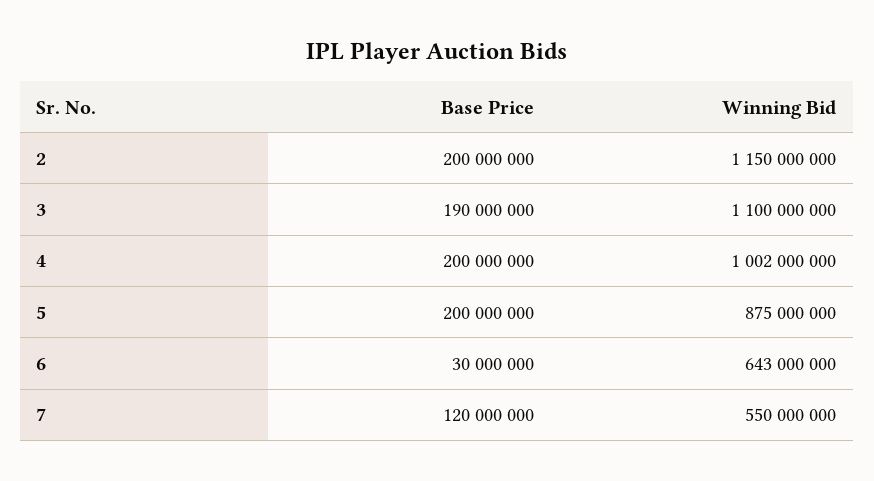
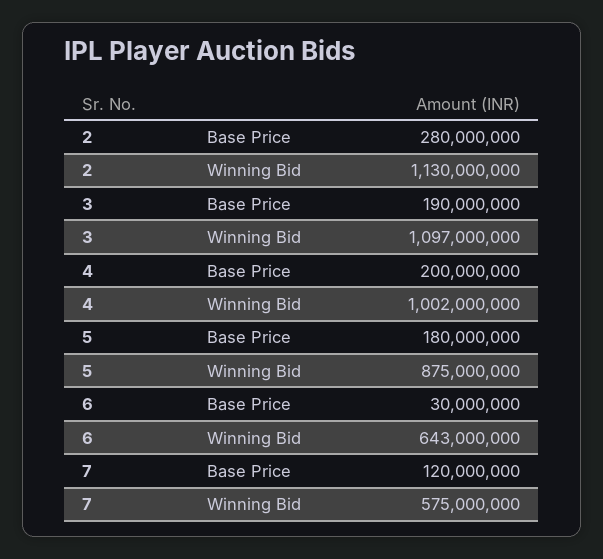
Base Price, 2: 200000000 -> 280000000
Winning Bid, 2: 1150000000 -> 1130000000
Winning Bid, 3: 1100000000 -> 1097000000
Base Price, 5: 200000000 -> 180000000
Winning Bid, 7: 550000000 -> 575000000

